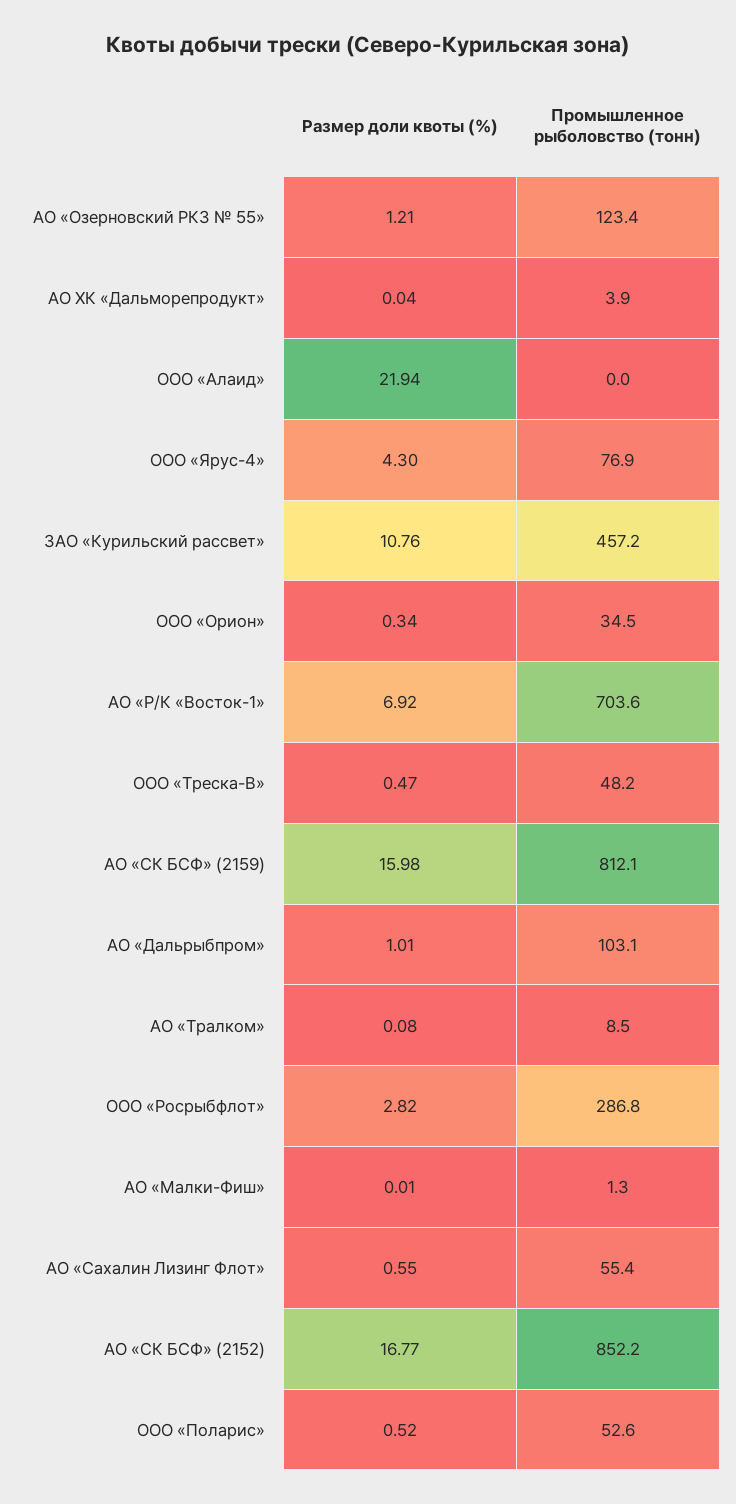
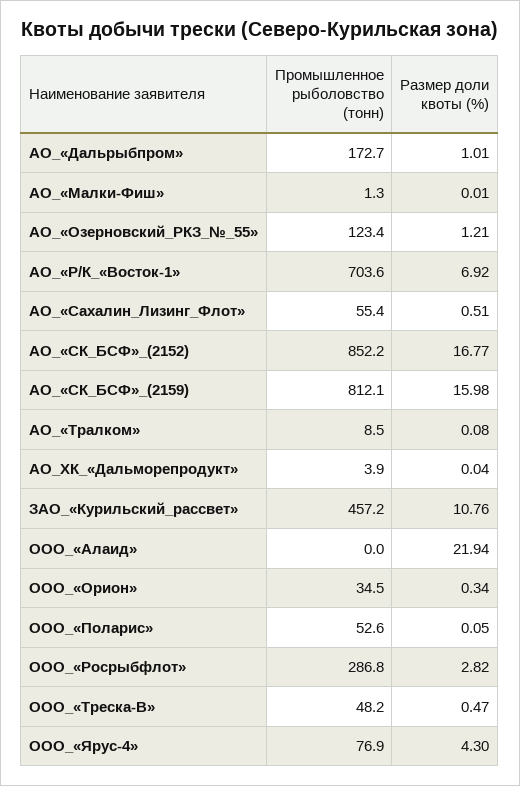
Промышленное рыболовство (тонн), АО «Дальрыбпром»: 103.1 -> 172.7
Размер доли квоты (%), АО «Сахалин Лизинг Флот»: 0.55 -> 0.51
Размер доли квоты (%), ООО «Поларис»: 0.52 -> 0.05

